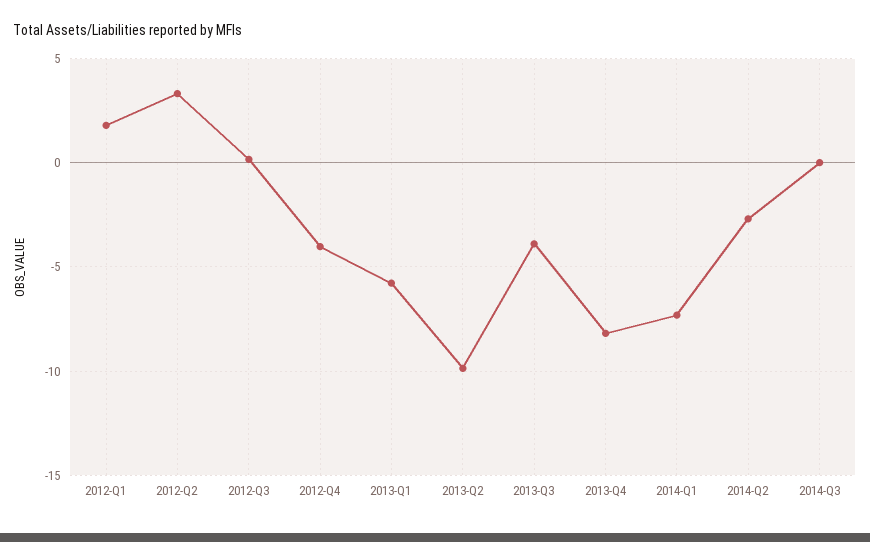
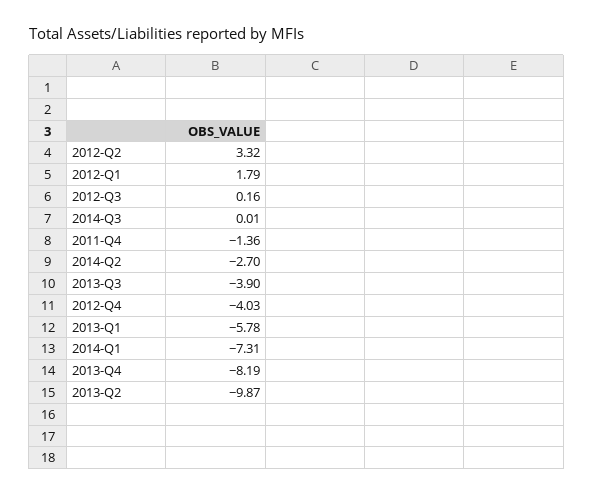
2011-Q4: none -> -1.36

